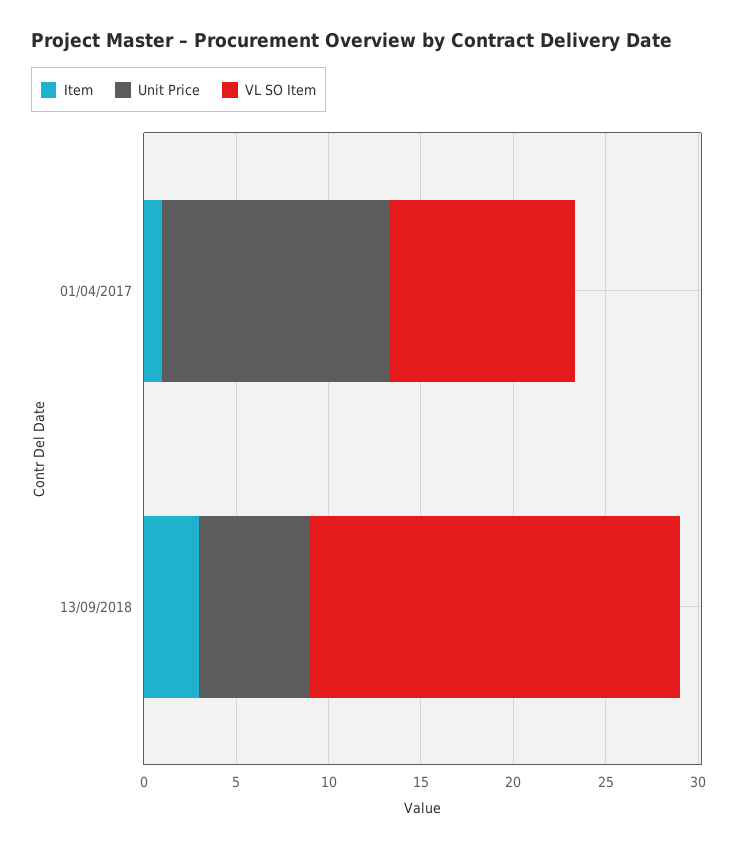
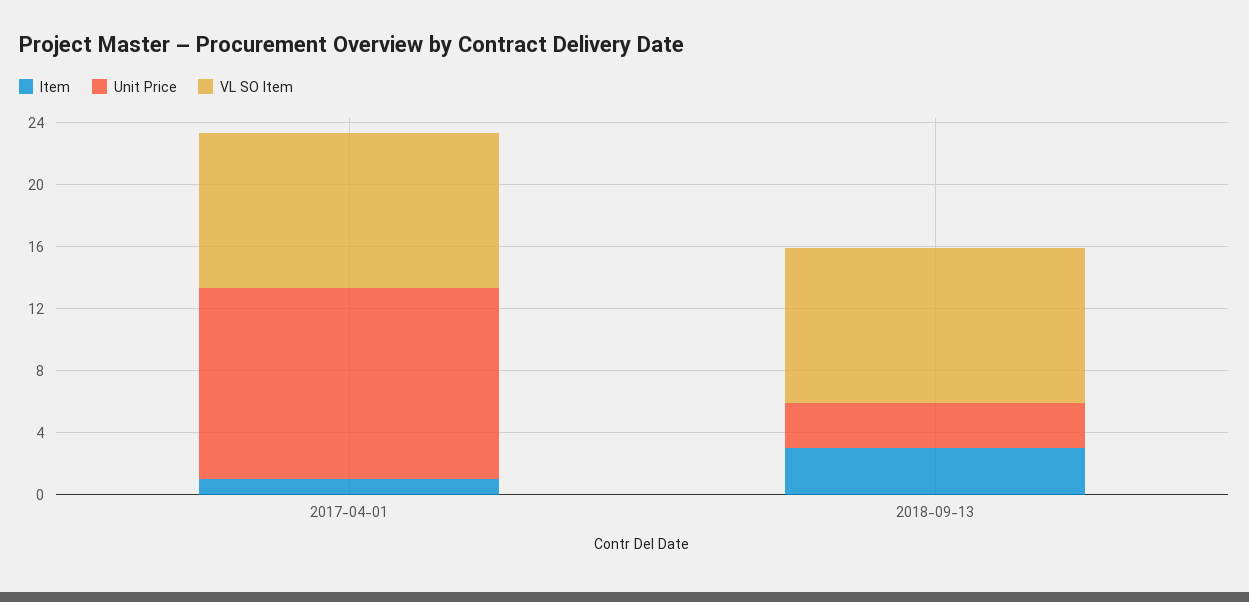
Unit Price, 13/09/2018: 6 -> 3
VL SO Item, 13/09/2018: 20 -> 10

